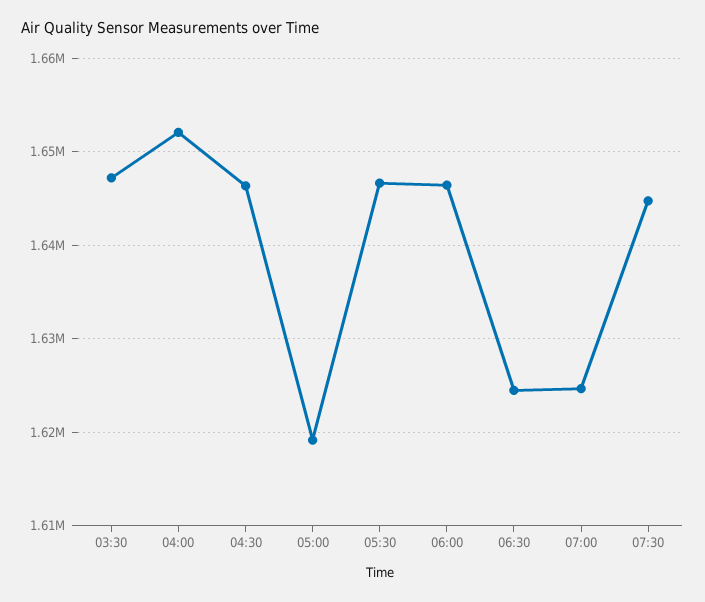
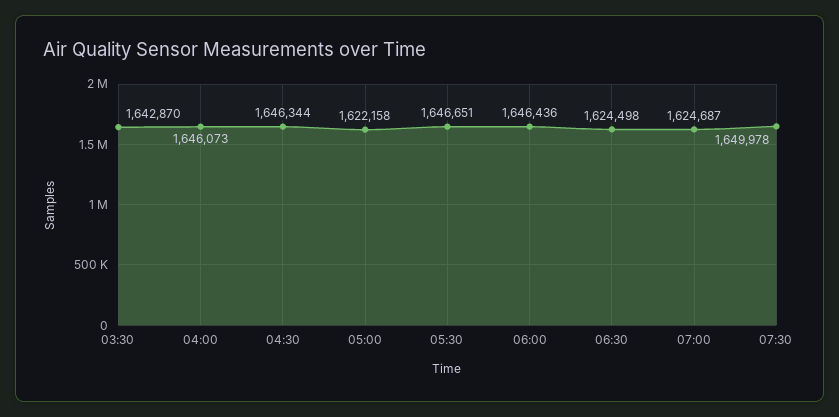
03:30: 1647000 -> 1642870
04:00: 1652000 -> 1646073
05:00: 1619000 -> 1622158
07:30: 1645000 -> 1649978

